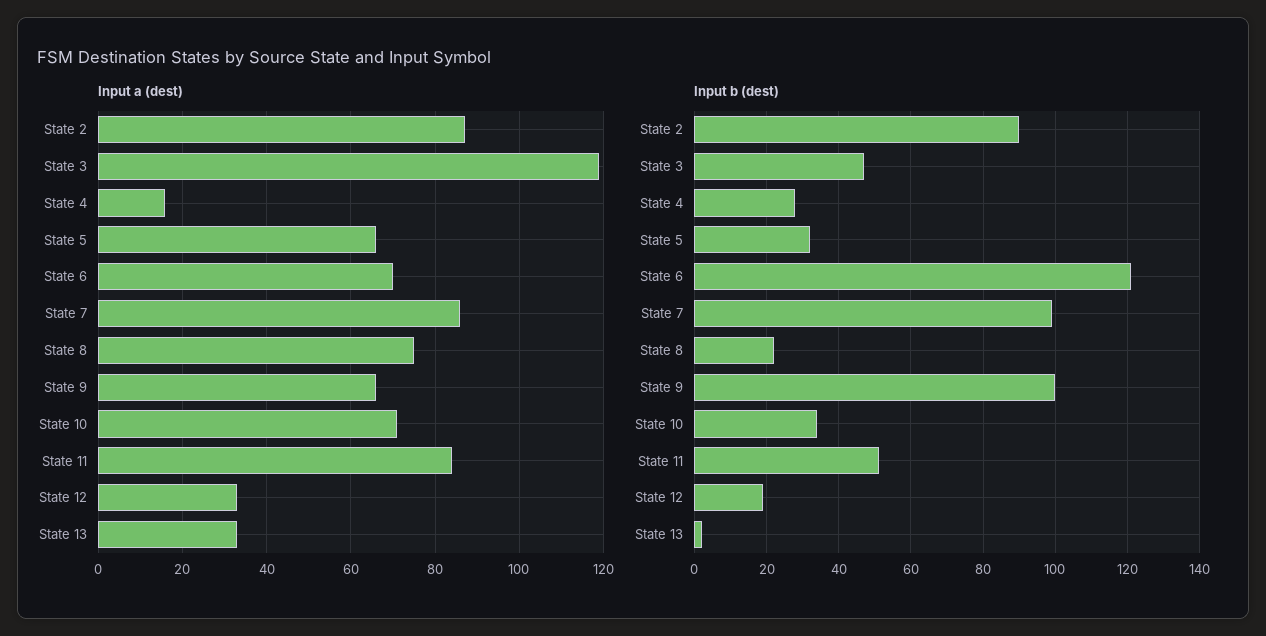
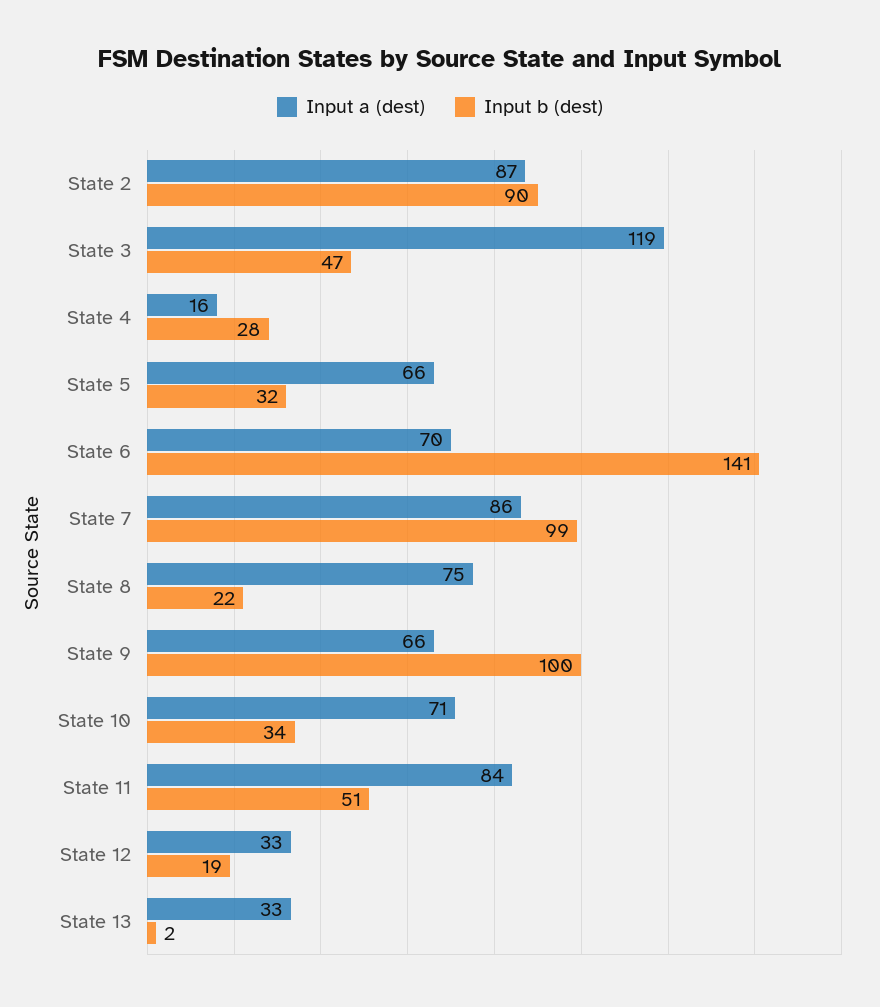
Input b (dest), State 6: 120 -> 141

